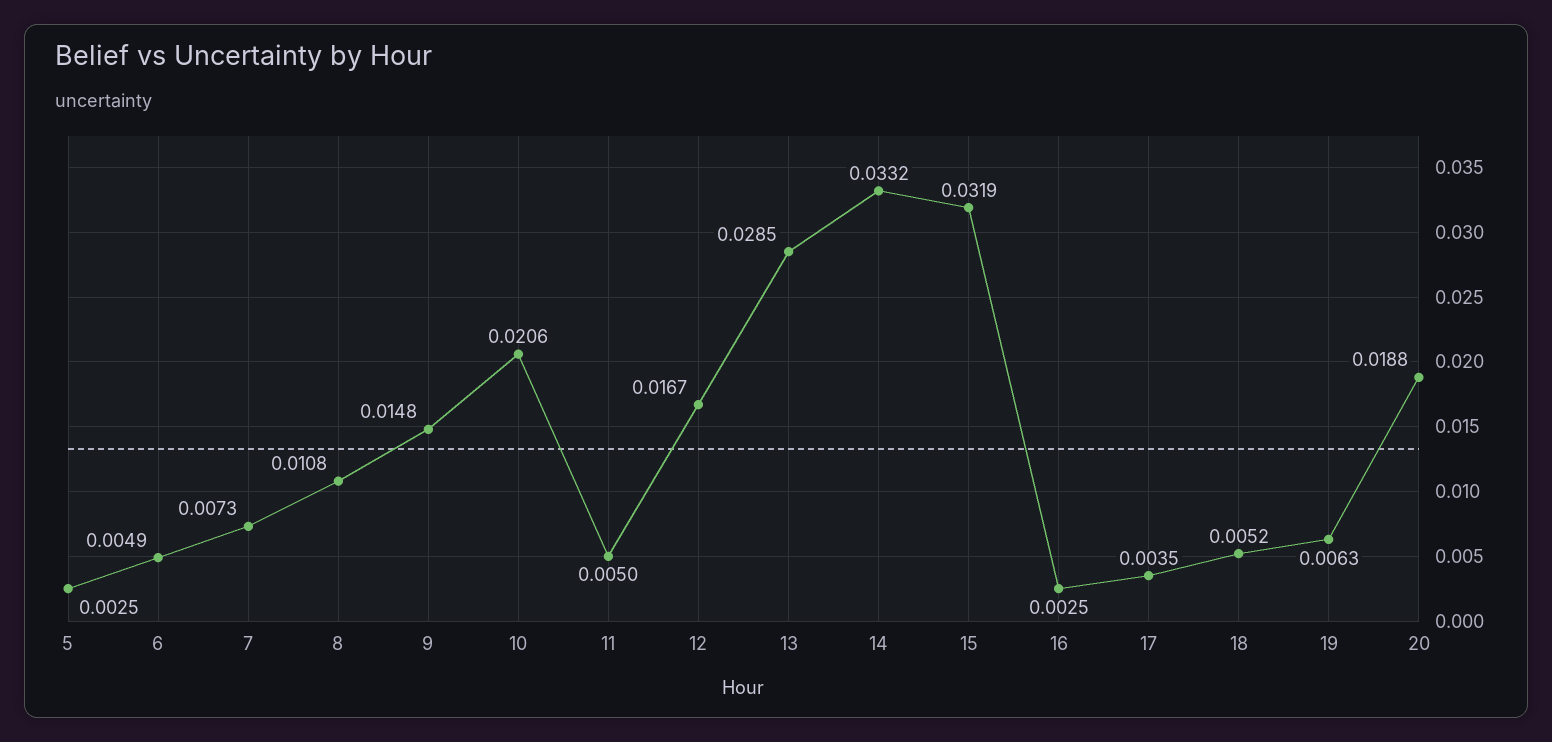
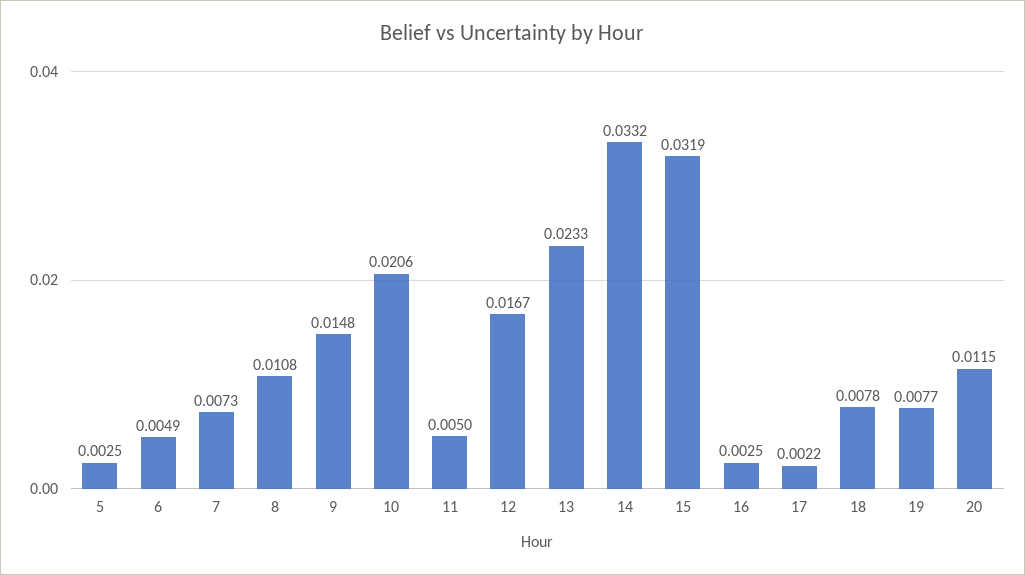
13: 0.0285 -> 0.0233
17: 0.0035 -> 0.0022
18: 0.0052 -> 0.0078
19: 0.0063 -> 0.0077
20: 0.0188 -> 0.0115

